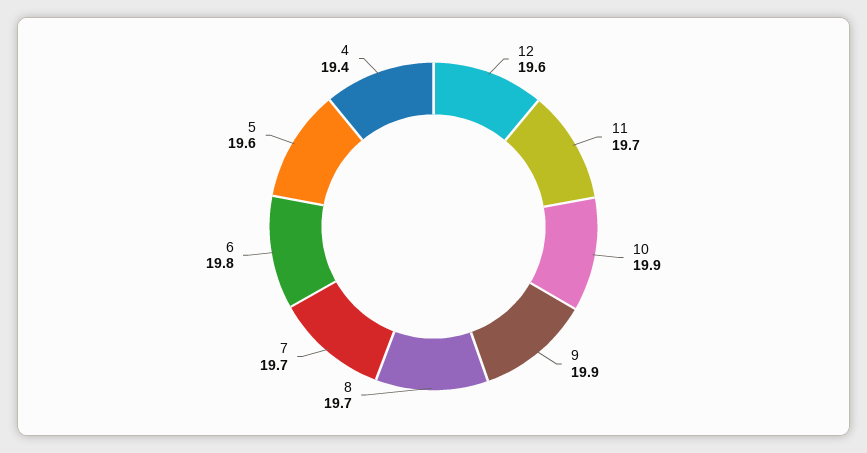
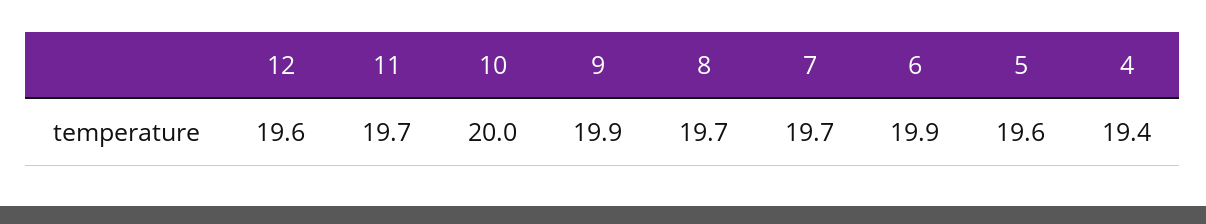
10: 19.9 -> 20
6: 19.8 -> 19.9

